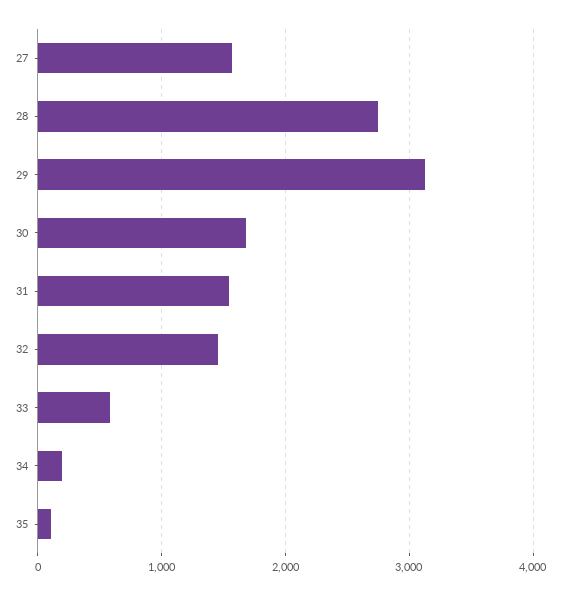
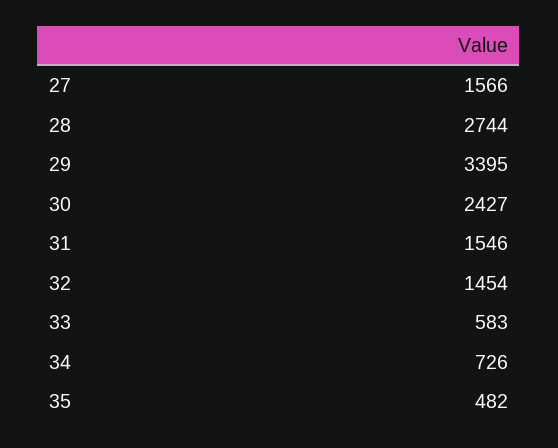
29: 3100 -> 3395
30: 1700 -> 2427
34: 200 -> 726
35: 100 -> 482

